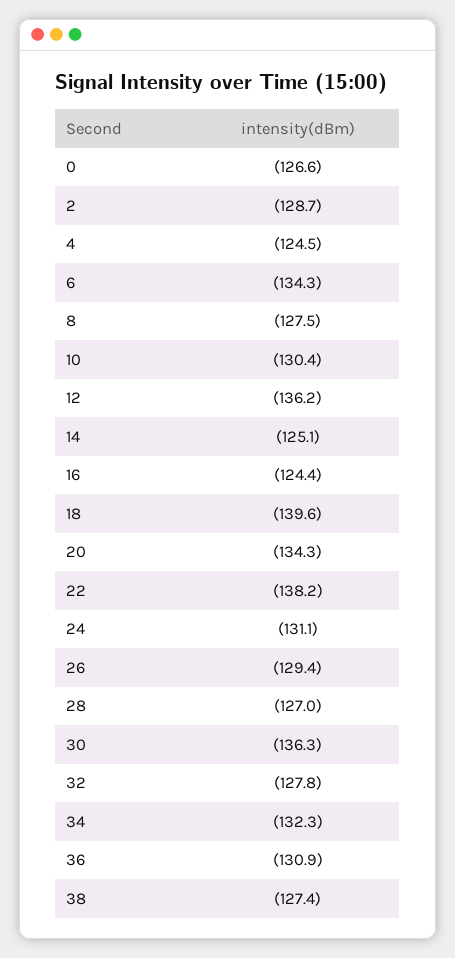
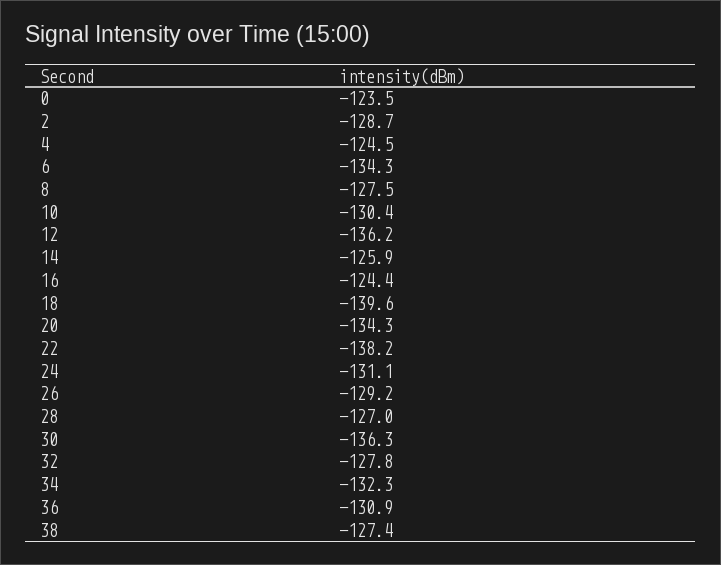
0: -126.6 -> -123.5
14: -125.1 -> -125.9
26: -129.4 -> -129.2

